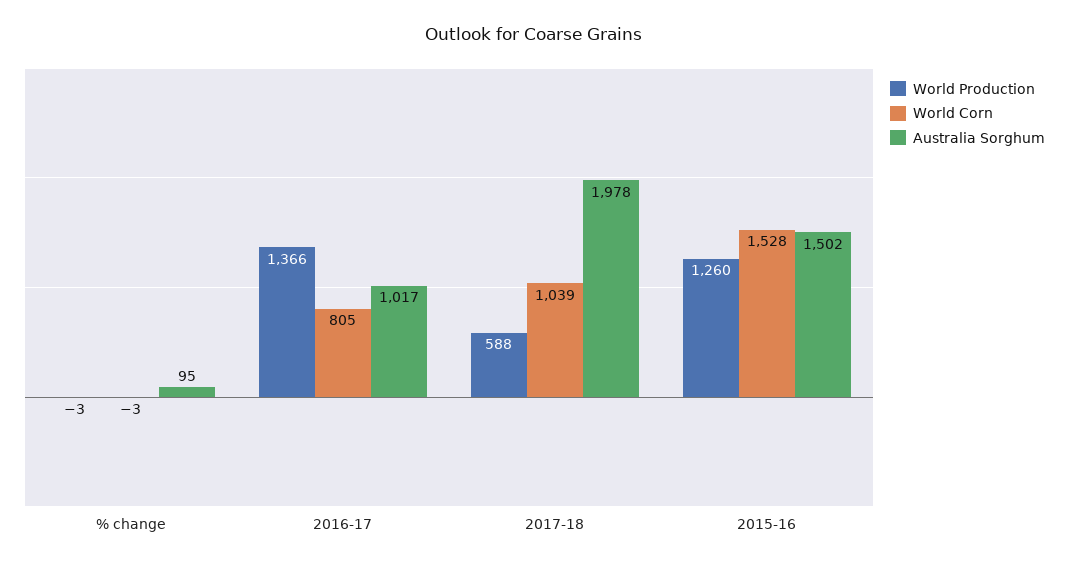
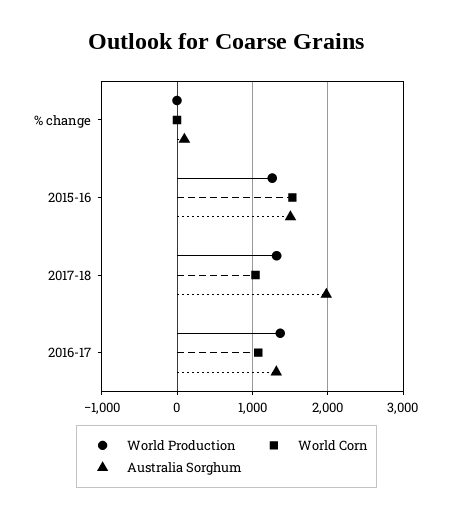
World Corn, 2016-17: 805 -> 1100
Australia Sorghum, 2016-17: 1017 -> 1300
World Production, 2017-18: 588 -> 1300

